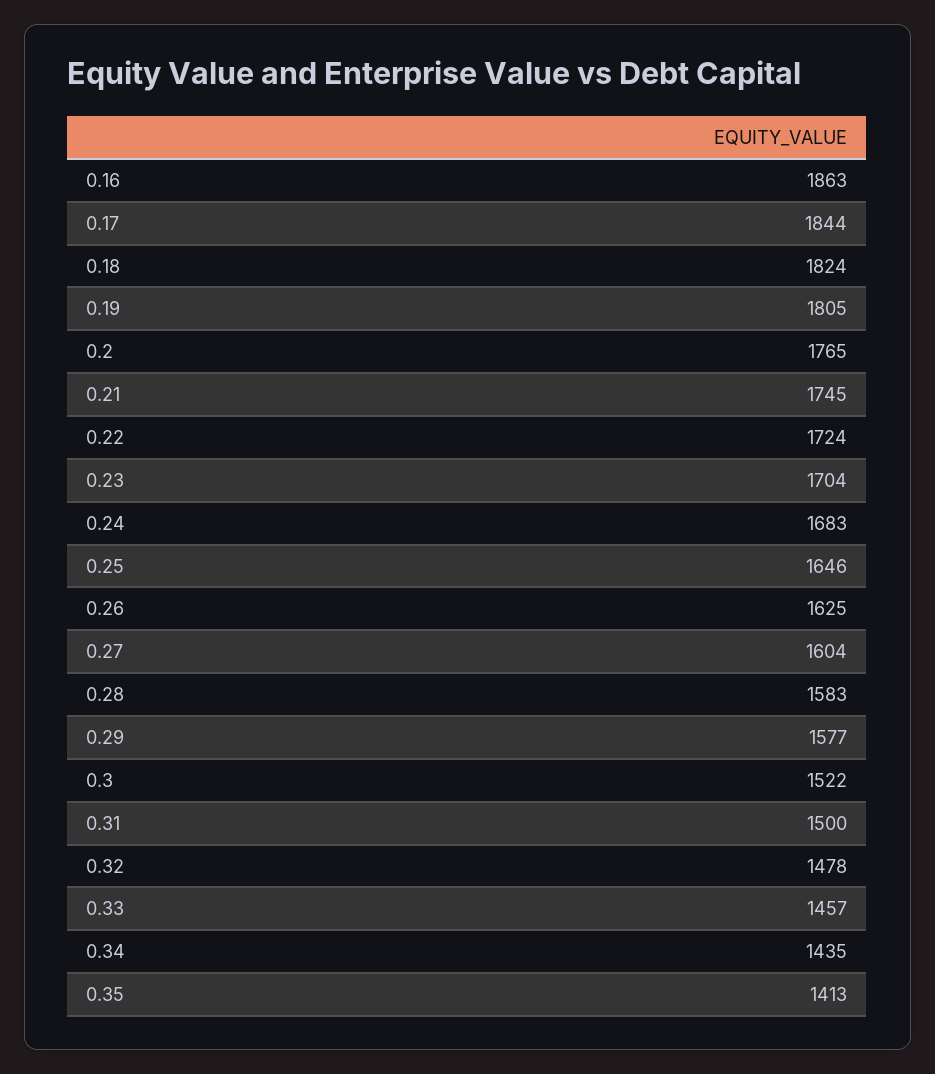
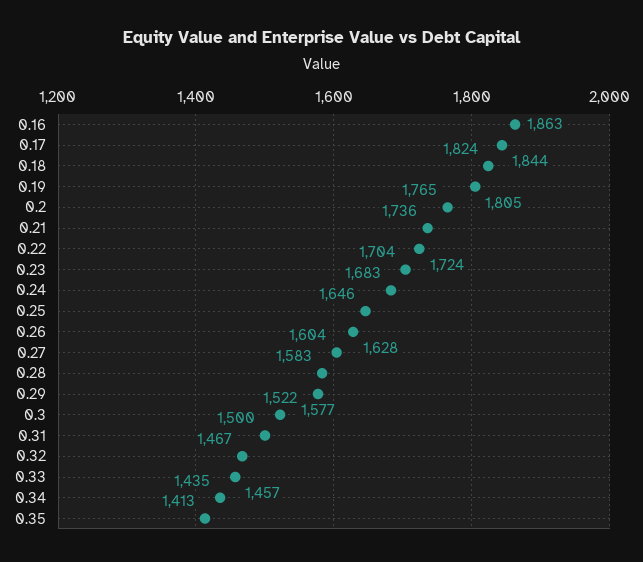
0.21: 1745 -> 1736
0.26: 1625 -> 1628
0.32: 1478 -> 1467

